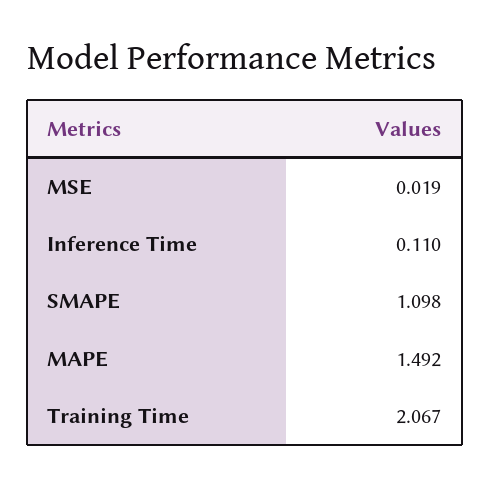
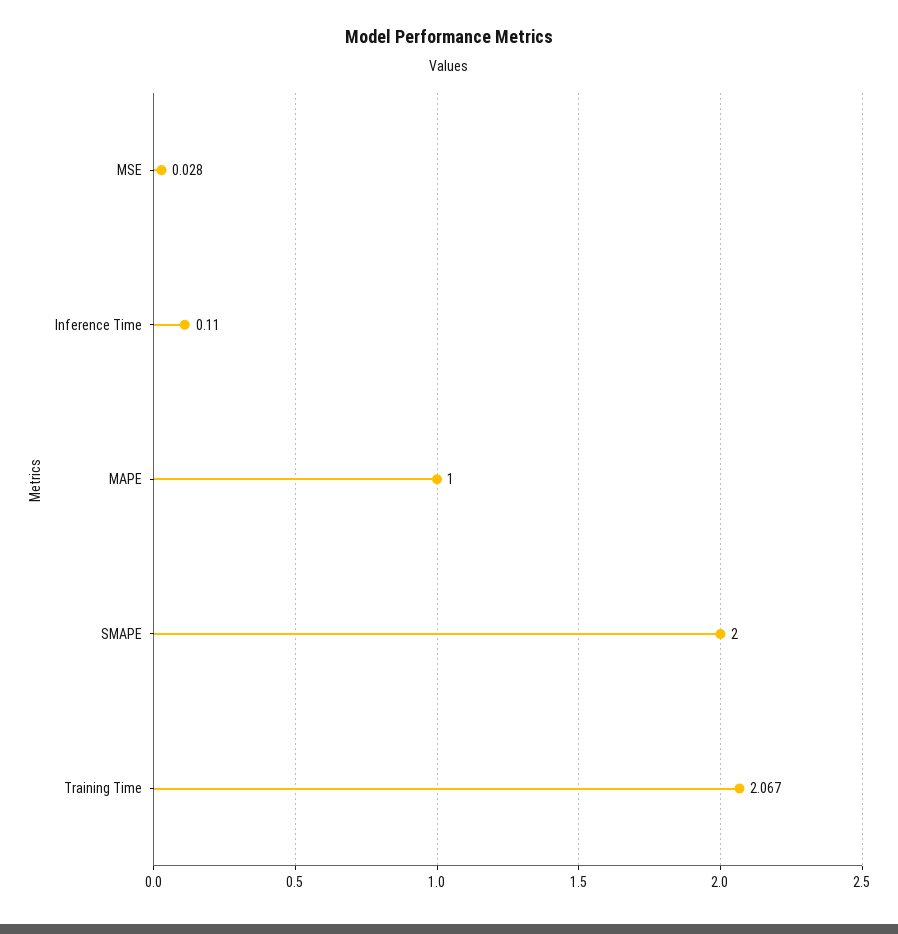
MSE: 0.019 -> 0.028
SMAPE: 1.098 -> 2
MAPE: 1.492 -> 1

